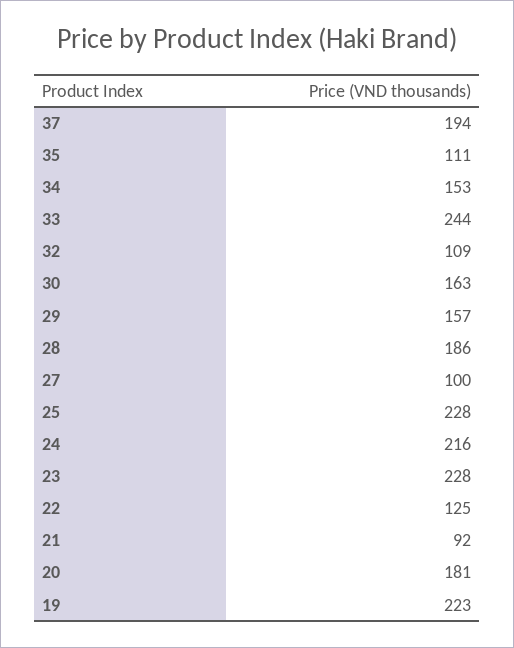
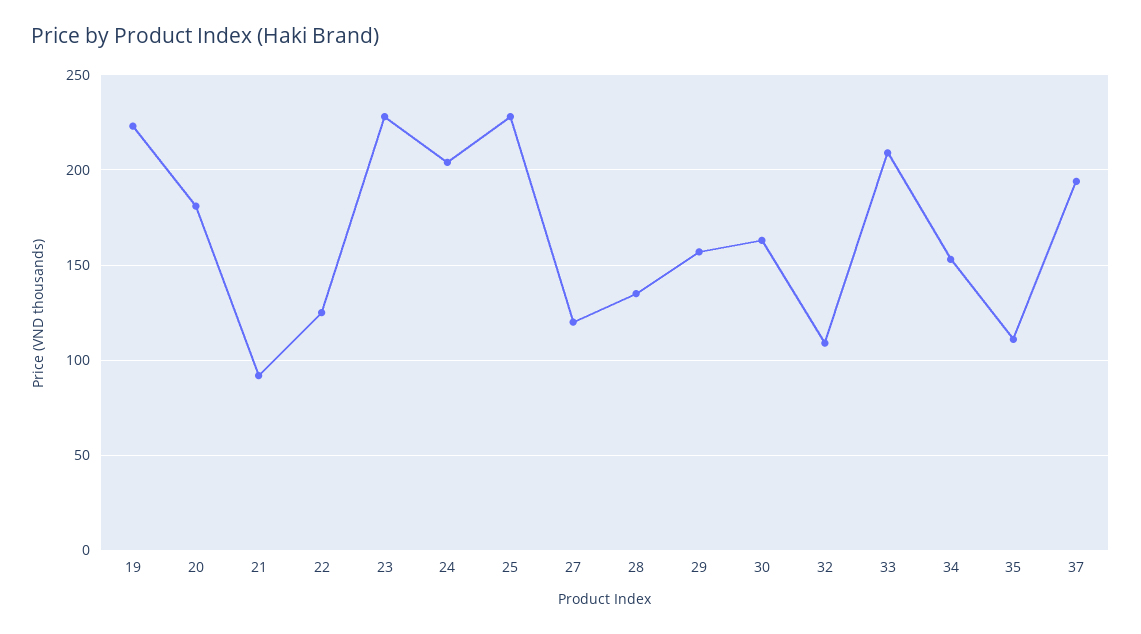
33: 244 -> 210
28: 186 -> 135
27: 100 -> 120
24: 216 -> 205

